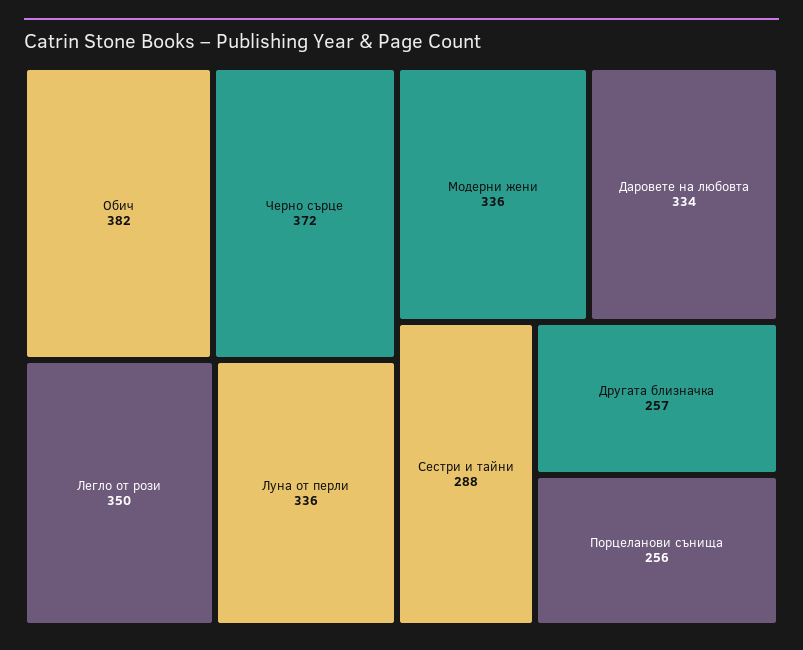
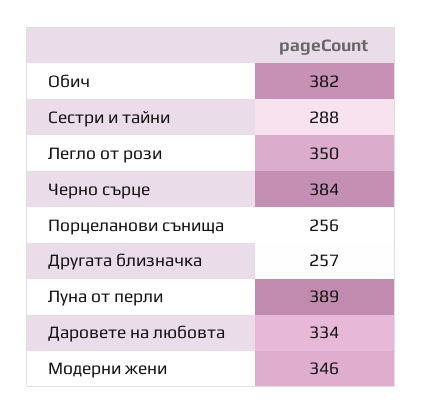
Черно сърце: 372 -> 384
Луна от перли: 336 -> 389
Модерни жени: 336 -> 346

